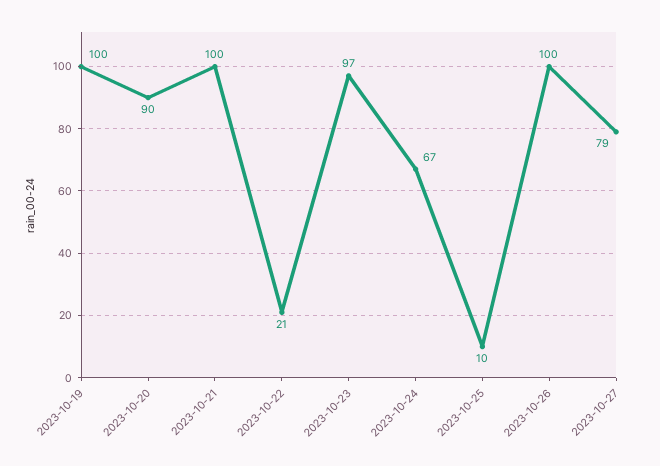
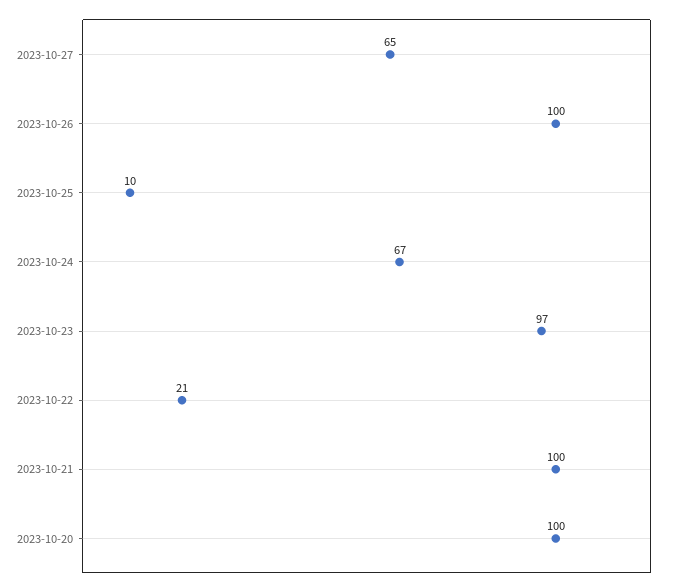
2023-10-19: 100 -> none
2023-10-20: 90 -> 100
2023-10-27: 79 -> 65

